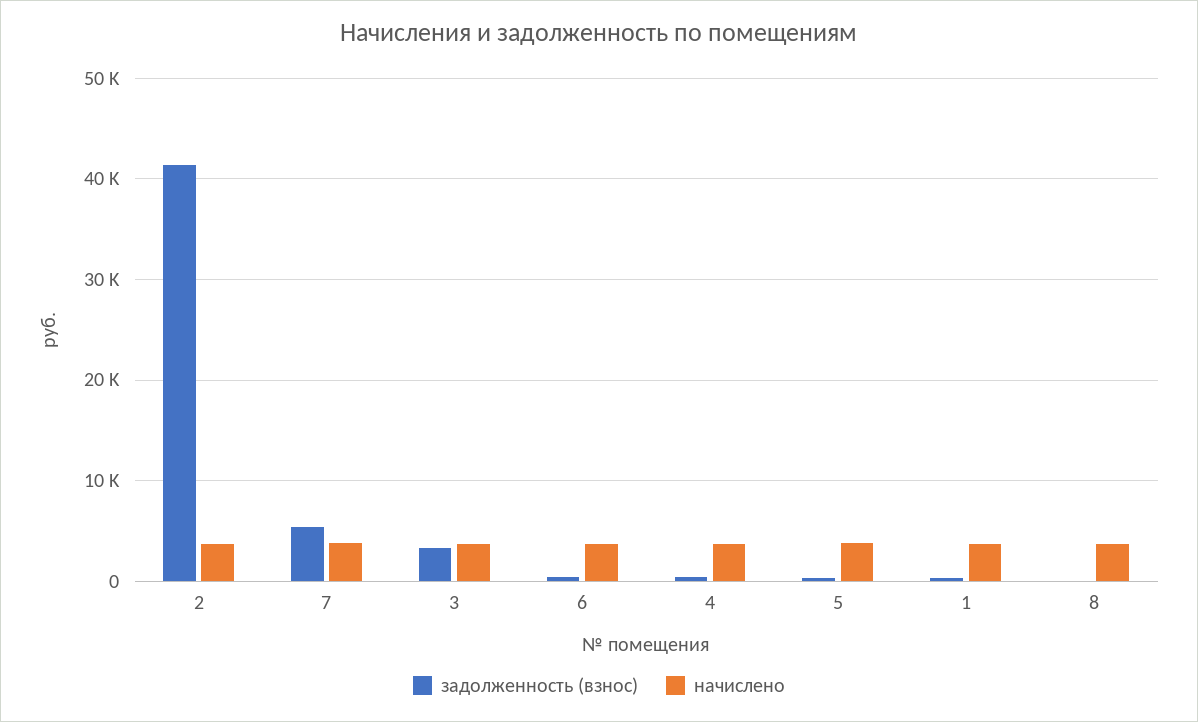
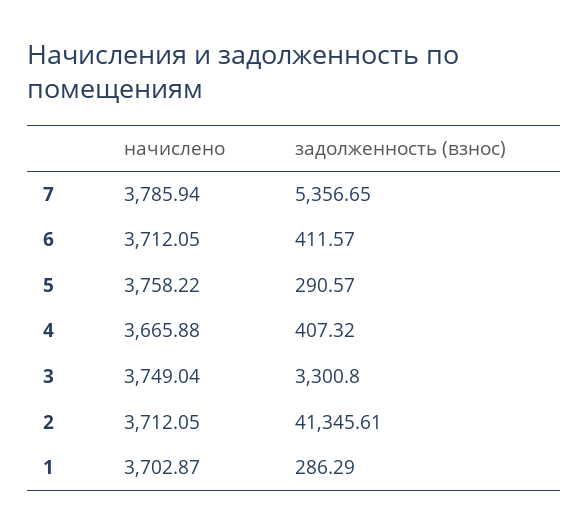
задолженность (взнос), 8: 0 -> none
начислено, 8: 4000 -> none

